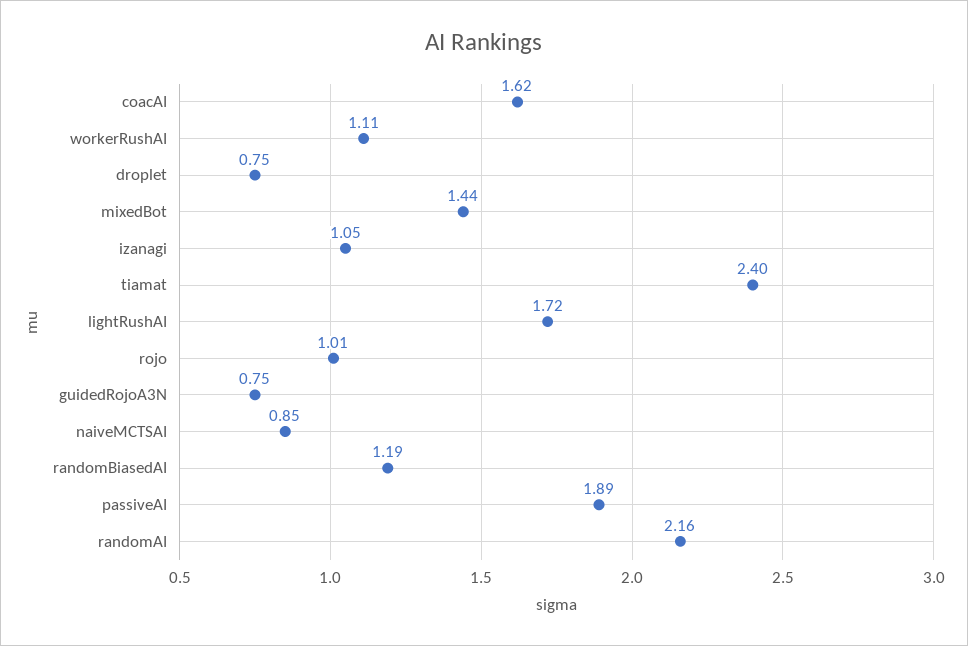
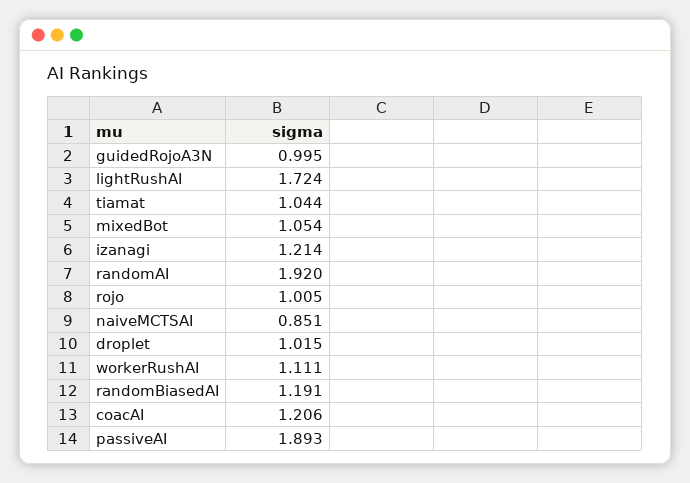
coacAI: 1.62 -> 1.206
droplet: 0.75 -> 1.015
mixedBot: 1.44 -> 1.054
izanagi: 1.05 -> 1.214
tiamat: 2.4 -> 1.044
guidedRojoA3N: 0.75 -> 0.995
randomAI: 2.16 -> 1.92

